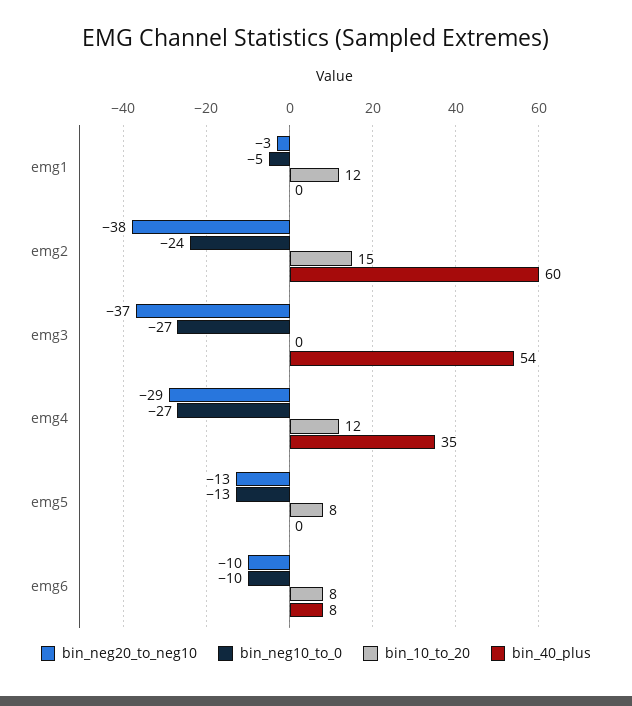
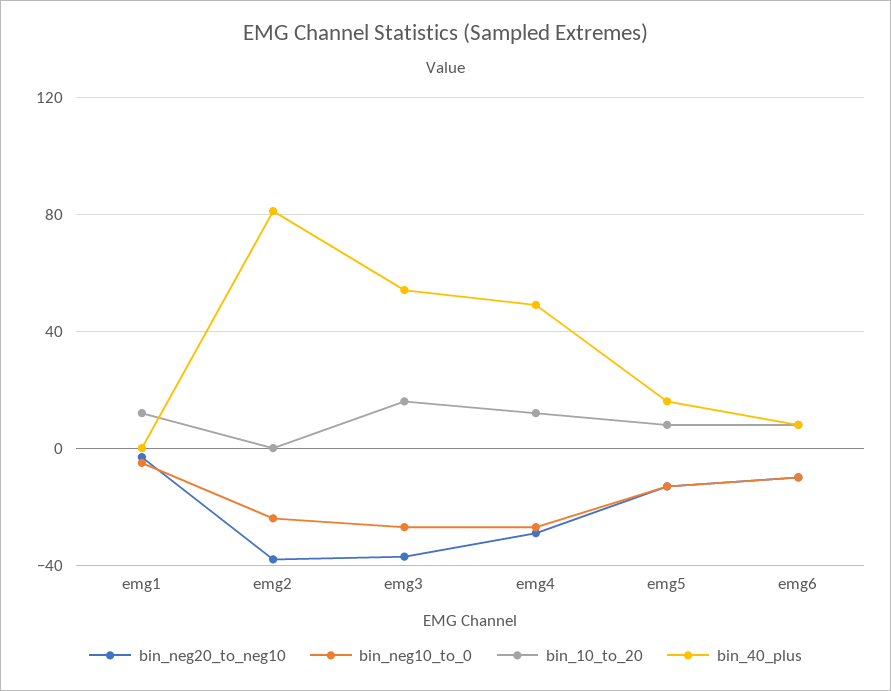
bin_10_to_20, emg2: 15 -> 0
bin_40_plus, emg2: 60 -> 80
bin_10_to_20, emg3: 0 -> 15
bin_40_plus, emg4: 35 -> 50
bin_40_plus, emg5: 0 -> 15

